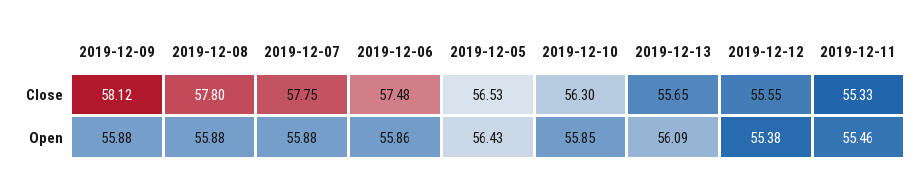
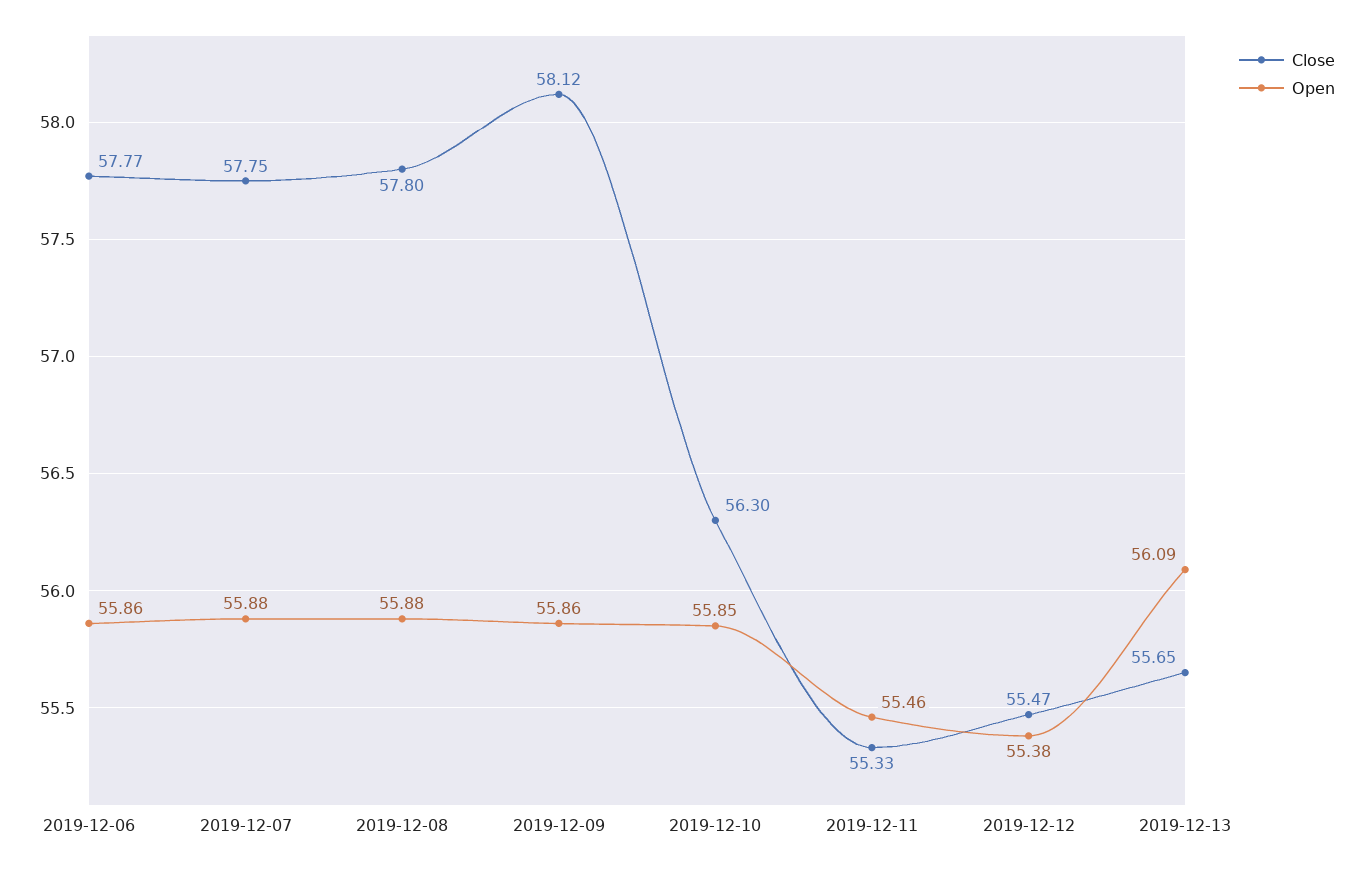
Close, 2019-12-06: 57.48 -> 57.77
Close, 2019-12-05: 56.53 -> none
Close, 2019-12-12: 55.55 -> 55.47
Open, 2019-12-09: 55.88 -> 55.86
Open, 2019-12-05: 56.43 -> none

